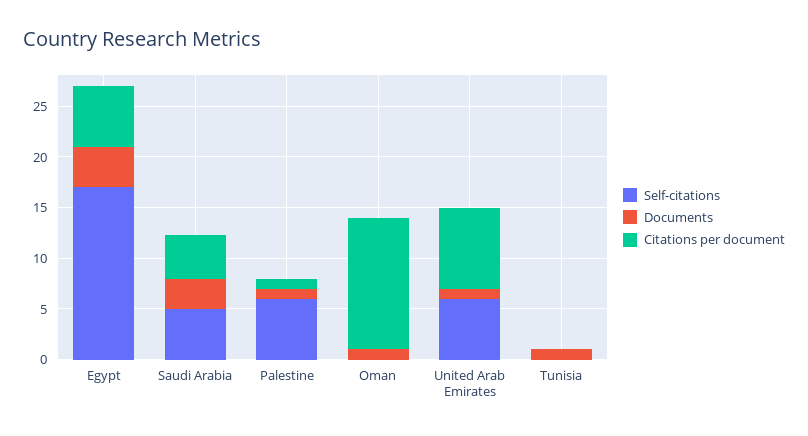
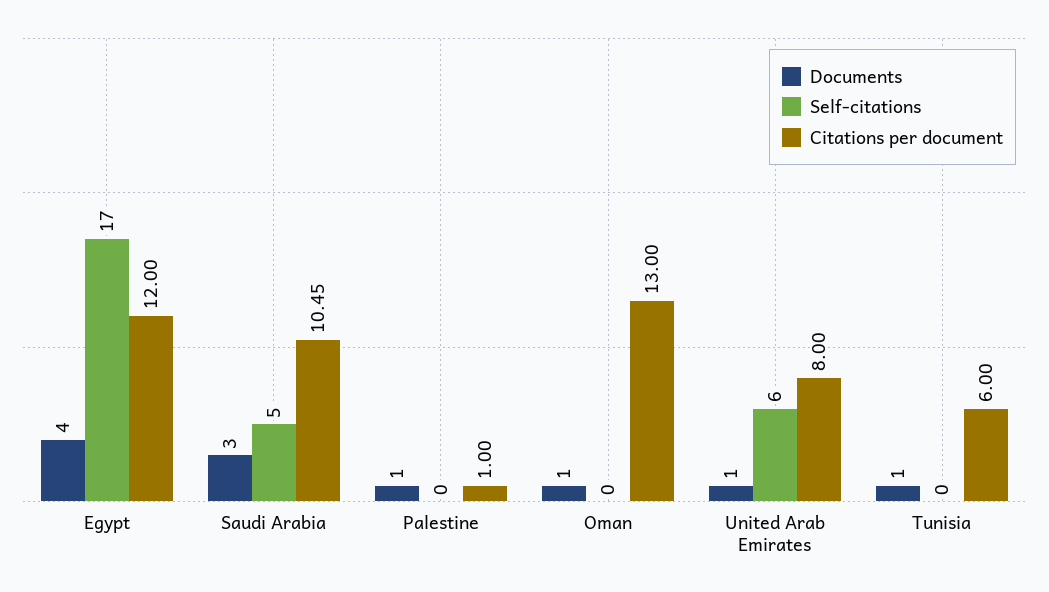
Citations per document, Egypt: 6 -> 12
Citations per document, Saudi Arabia: 4 -> 10.45
Self-citations, Palestine: 6 -> 0
Citations per document, Tunisia: 0 -> 6

